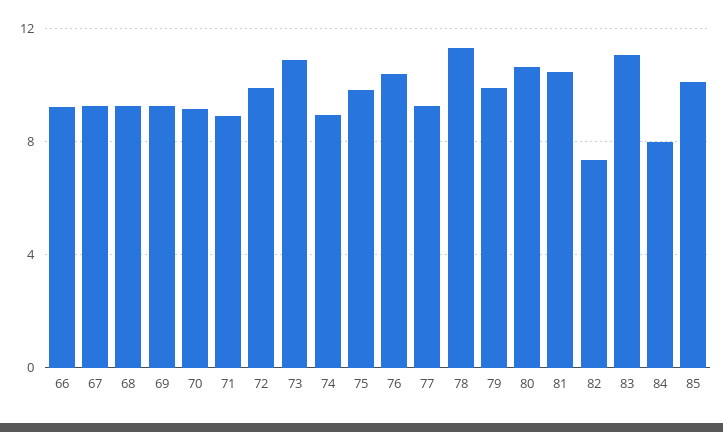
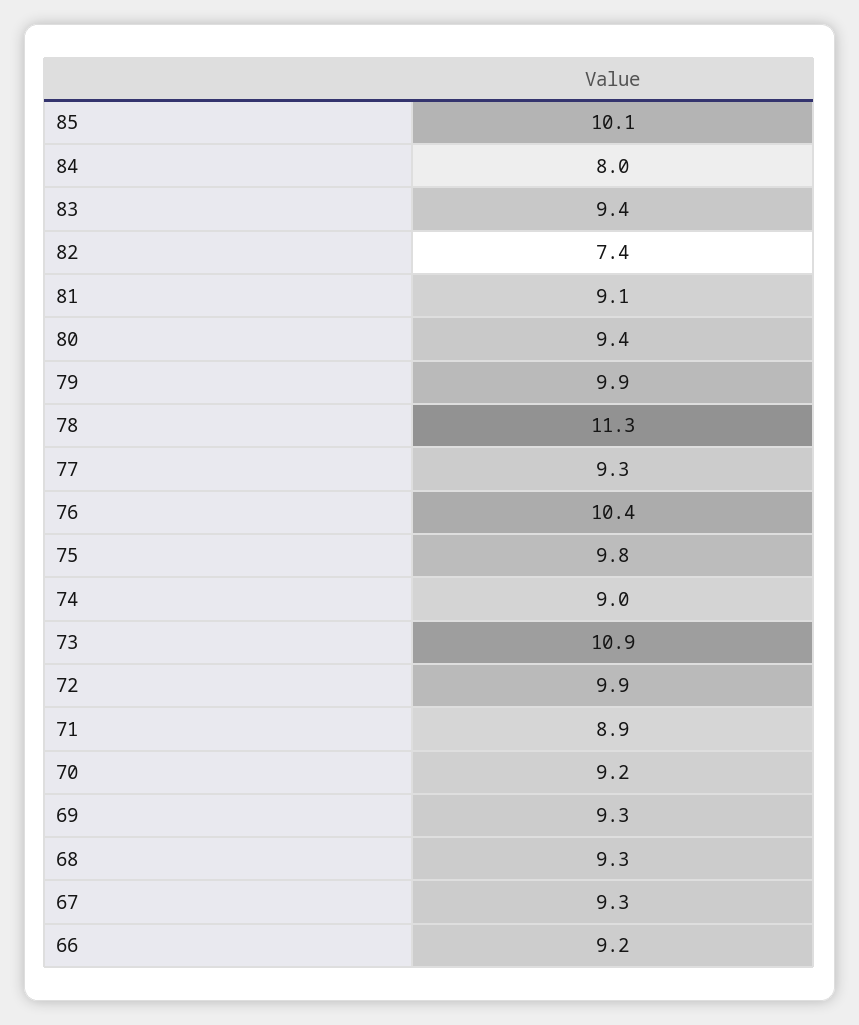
80: 10.5 -> 9.4
81: 10.5 -> 9.1
83: 11 -> 9.4

